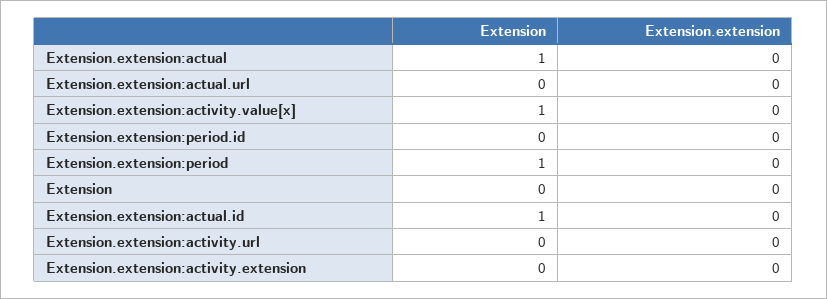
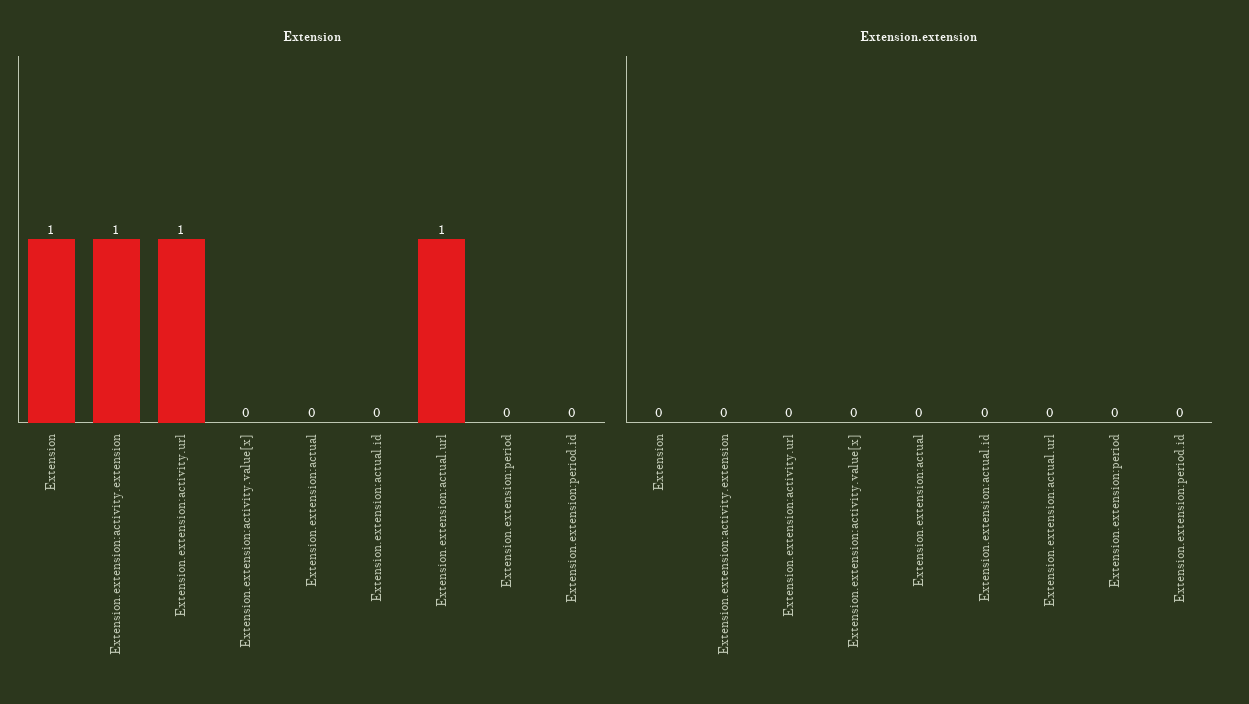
Extension, Extension.extension:actual: 1 -> 0
Extension, Extension.extension:actual.url: 0 -> 1
Extension, Extension.extension:activity.value[x]: 1 -> 0
Extension, Extension.extension:period: 1 -> 0
Extension, Extension: 0 -> 1
Extension, Extension.extension:actual.id: 1 -> 0
Extension, Extension.extension:activity.url: 0 -> 1
Extension, Extension.extension:activity.extension: 0 -> 1

